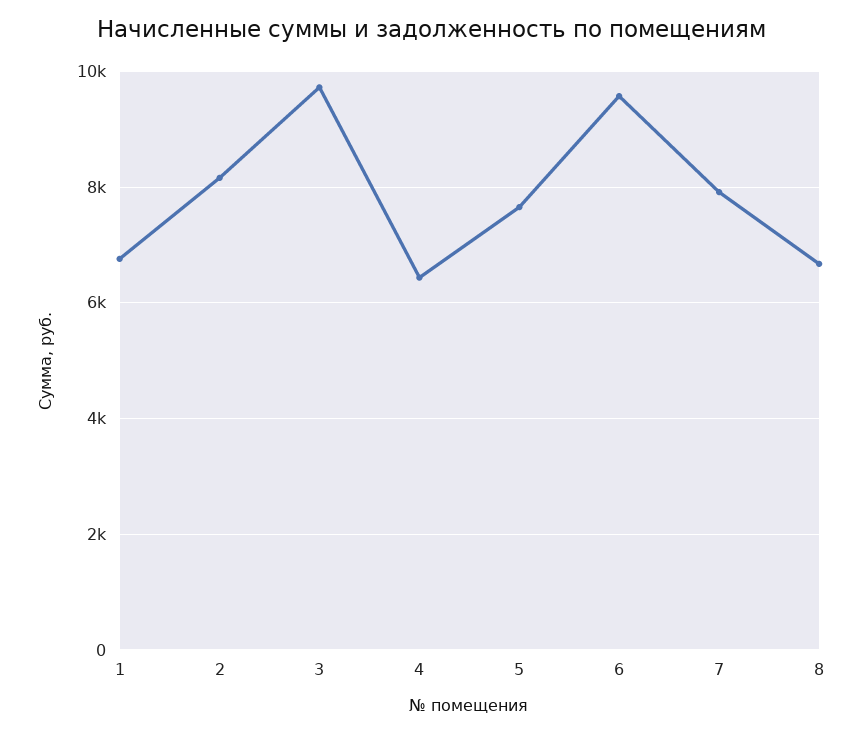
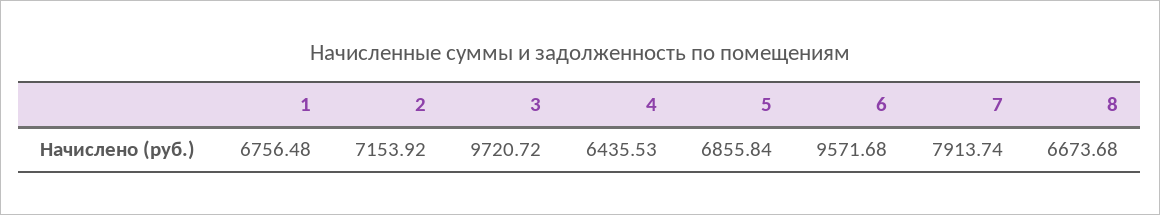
2: 8200 -> 7153.92
5: 7600 -> 6855.84

